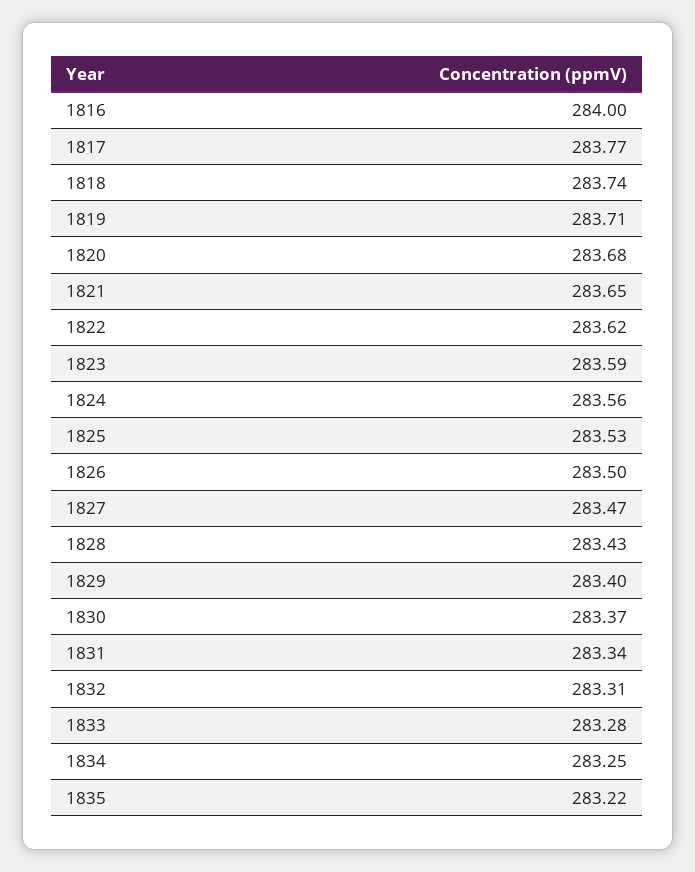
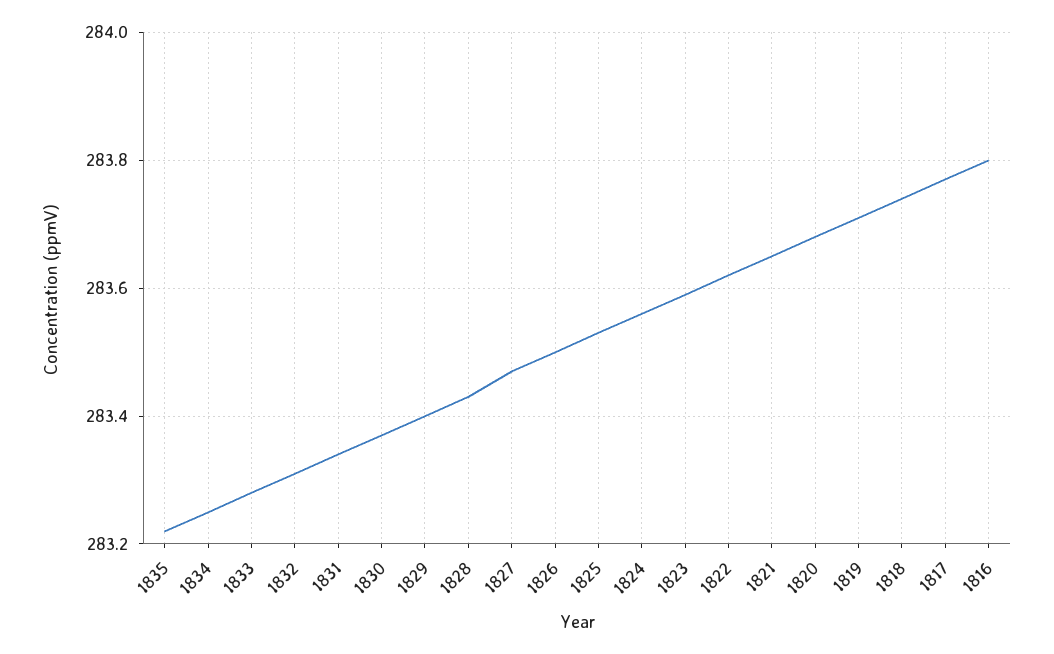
1816: 284 -> 283.8

